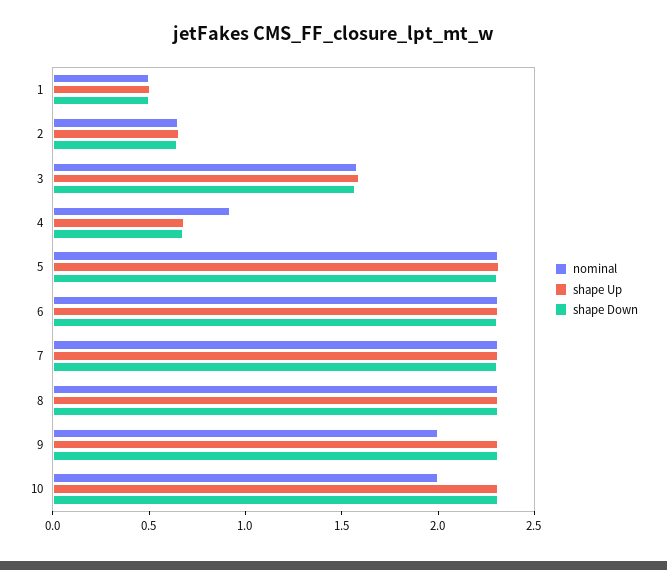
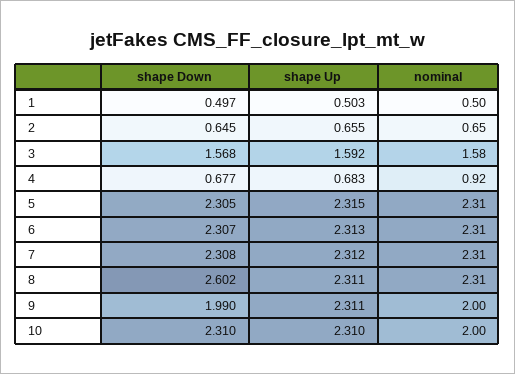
shape Down, 8: 2.3 -> 2.602
shape Down, 9: 2.3 -> 1.99

